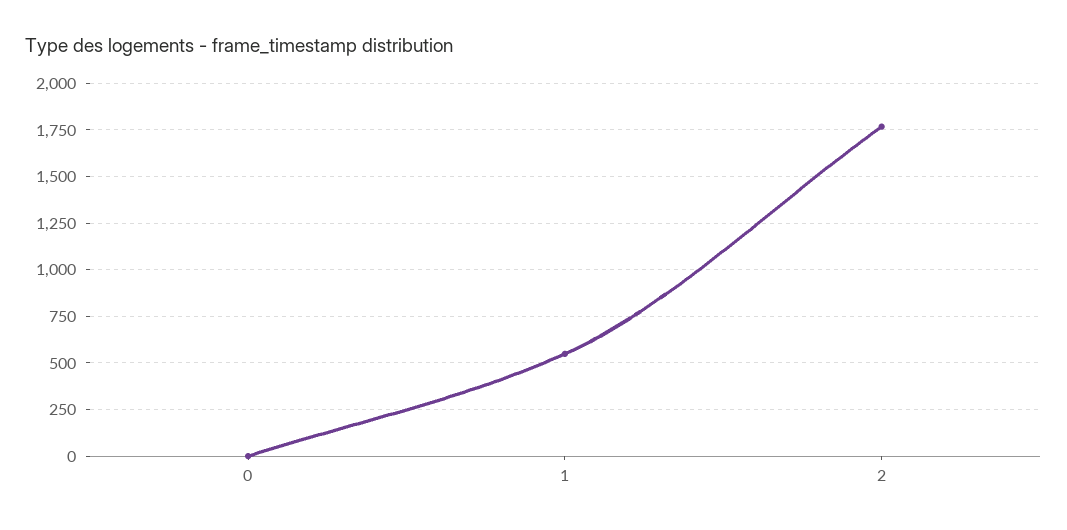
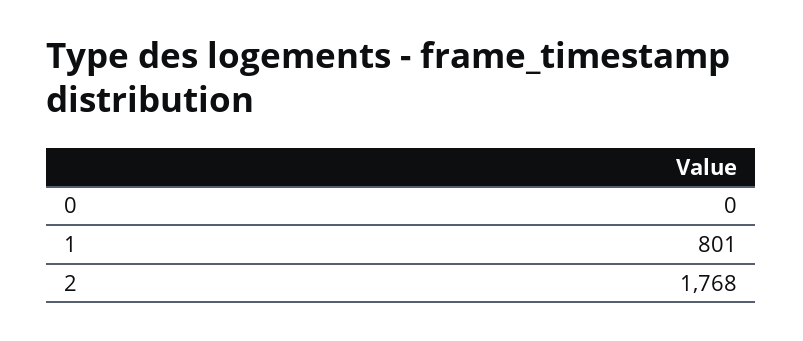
1: 550 -> 801

